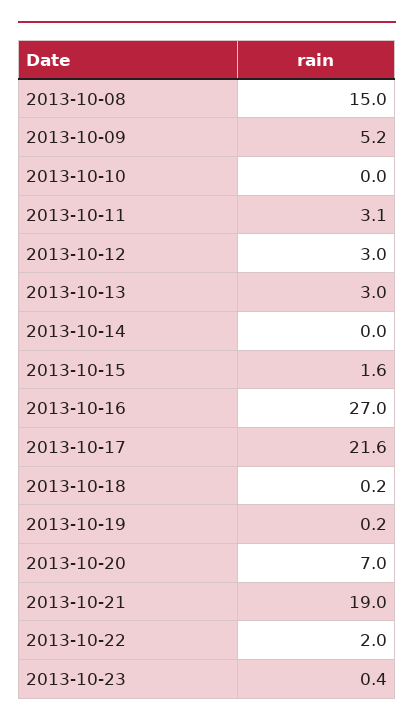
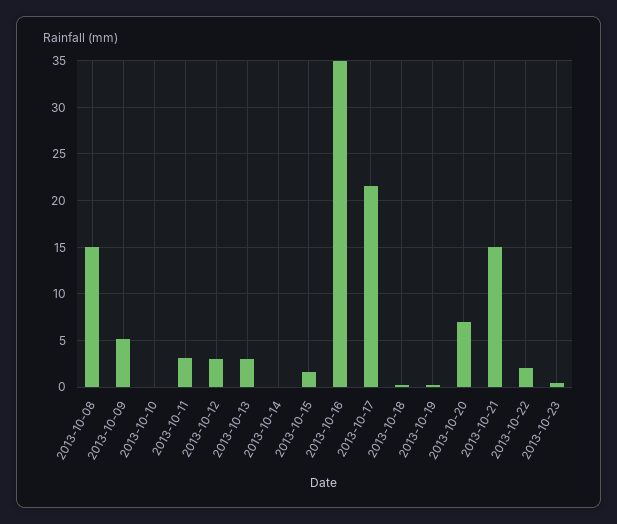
2013-10-16: 27 -> 35
2013-10-21: 19 -> 15

